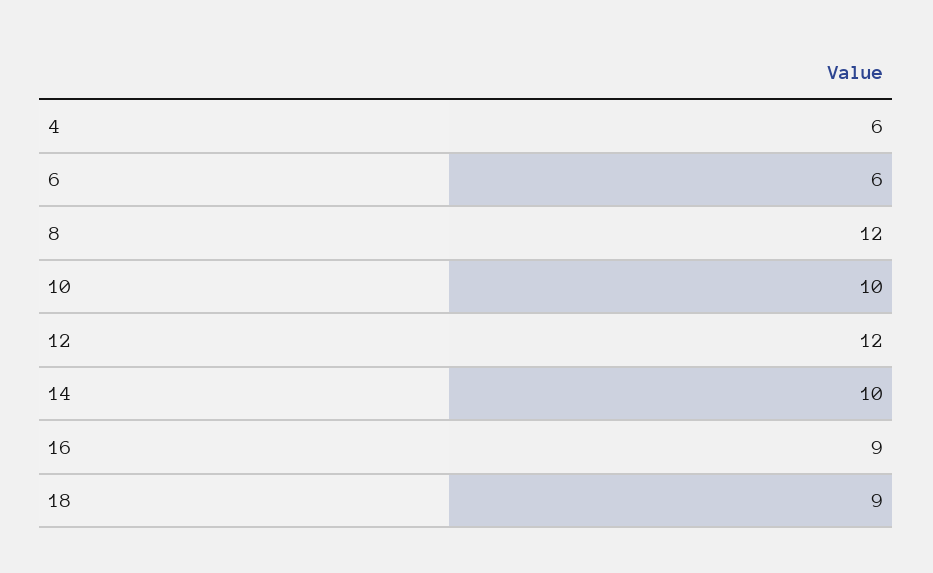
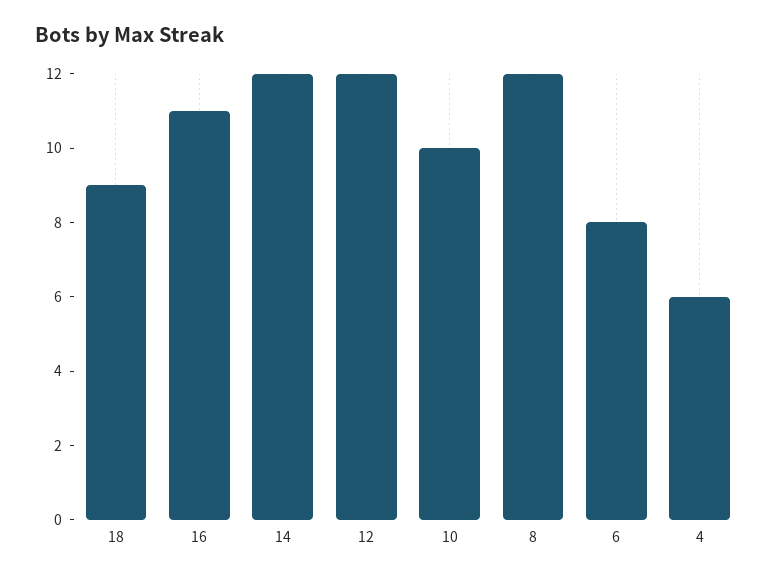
6: 6 -> 8
14: 10 -> 12
16: 9 -> 11

